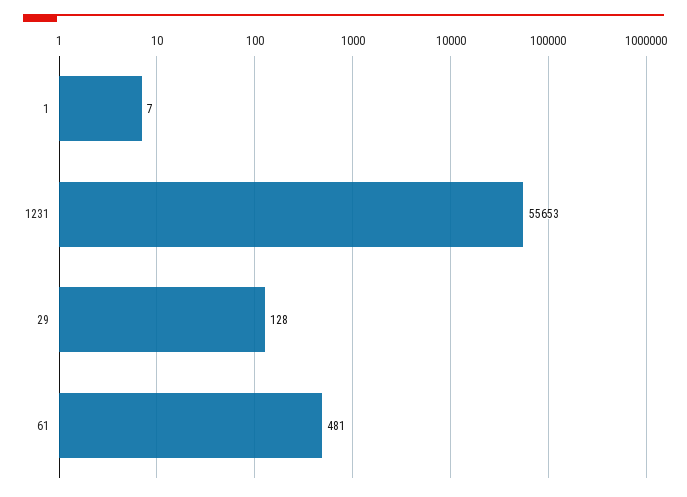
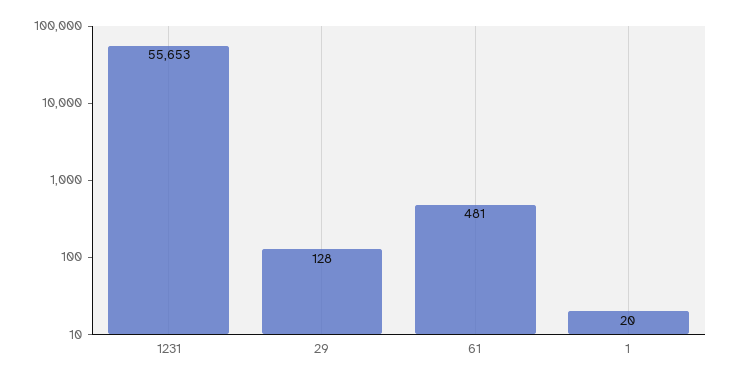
1: 7 -> 20

